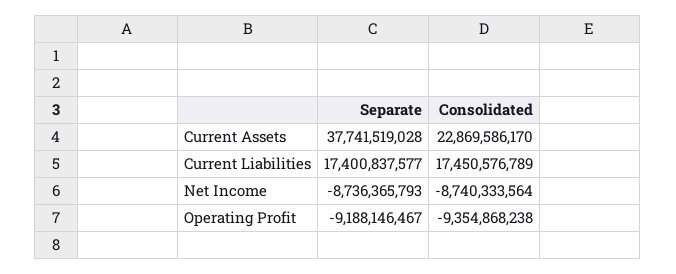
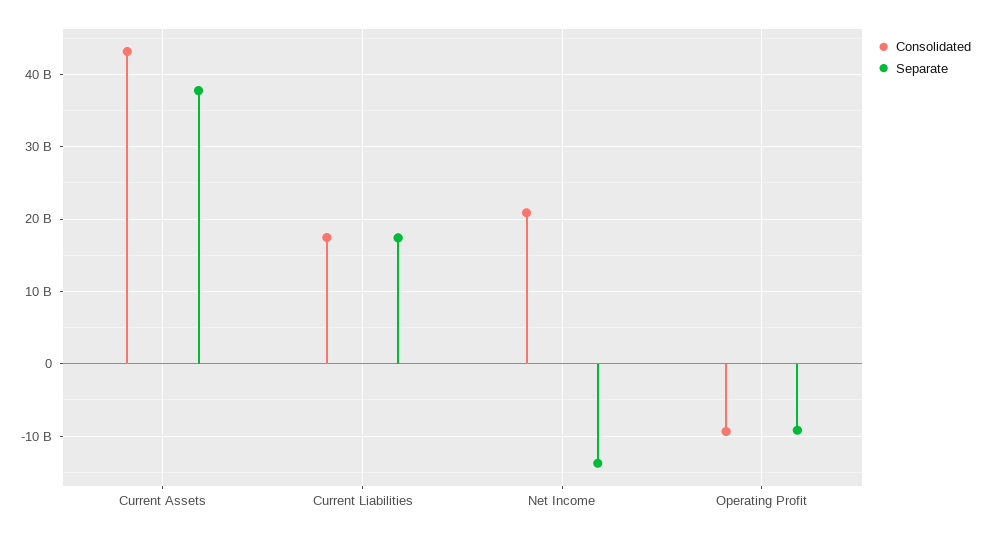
Consolidated, Current Assets: 22869586170 -> 43000000000
Separate, Net Income: -8736365793 -> -14000000000
Consolidated, Net Income: -8740333564 -> 21000000000

